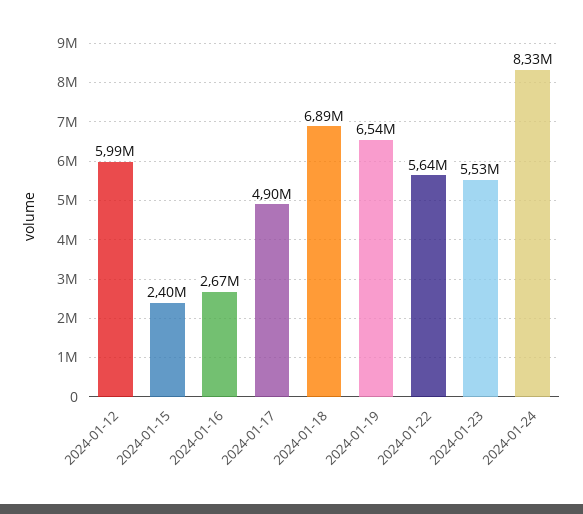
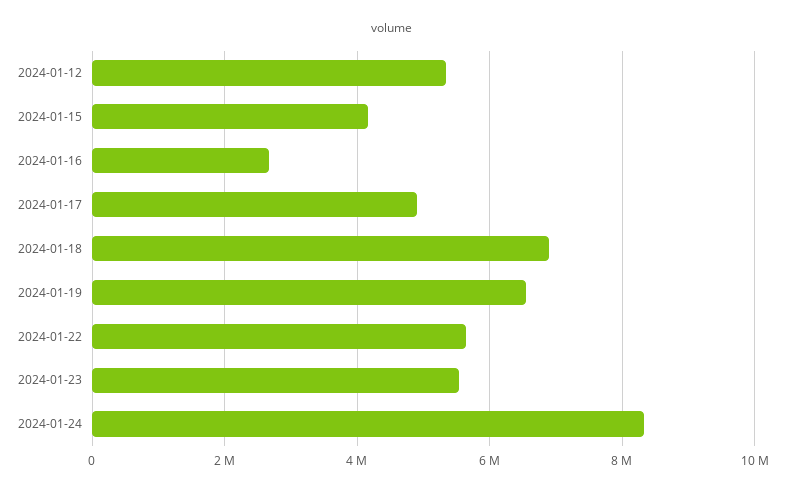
2024-01-12: 5990000 -> 5400000
2024-01-15: 2400000 -> 4200000

